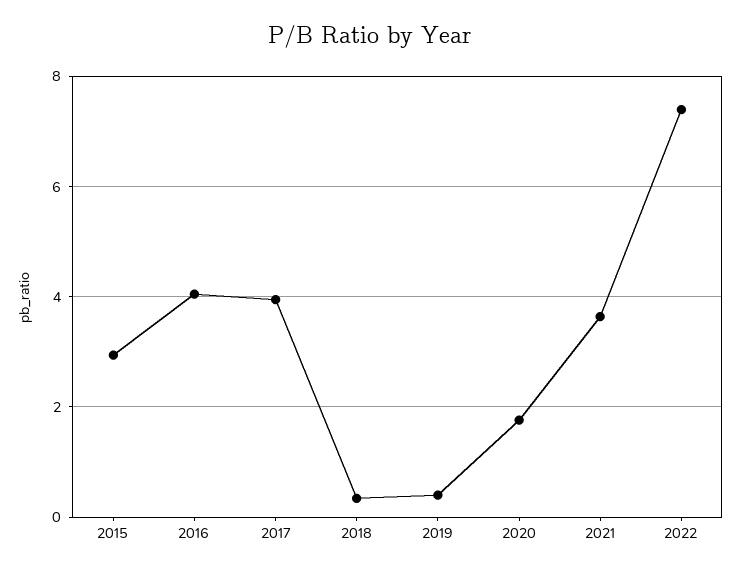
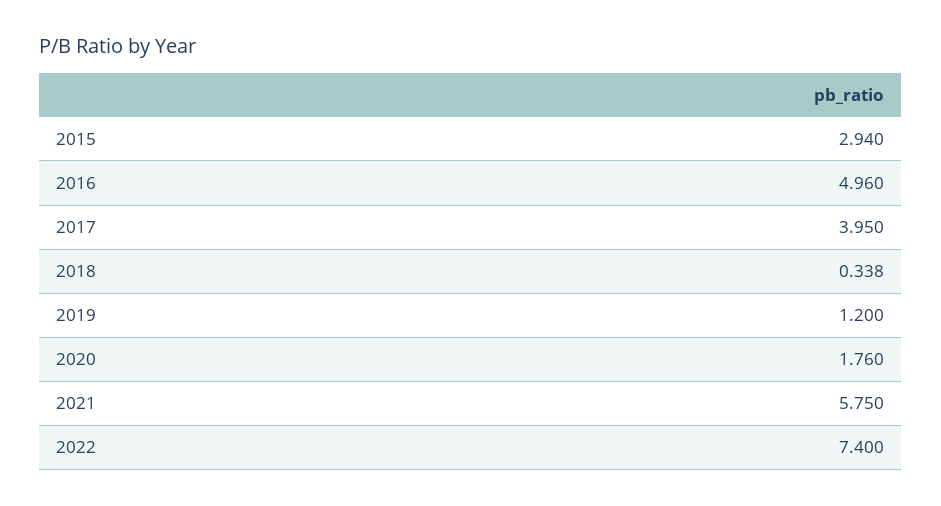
2016: 4 -> 4.96
2019: 0.4 -> 1.2
2021: 3.6 -> 5.75

